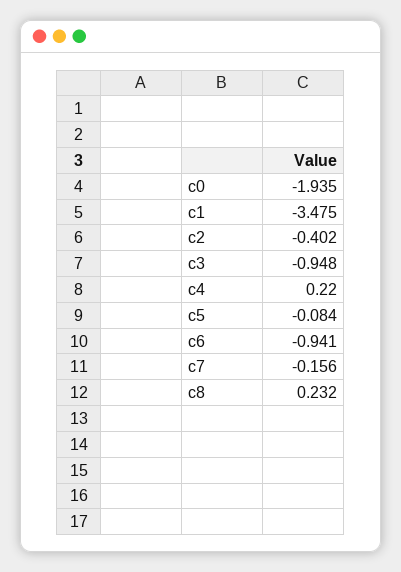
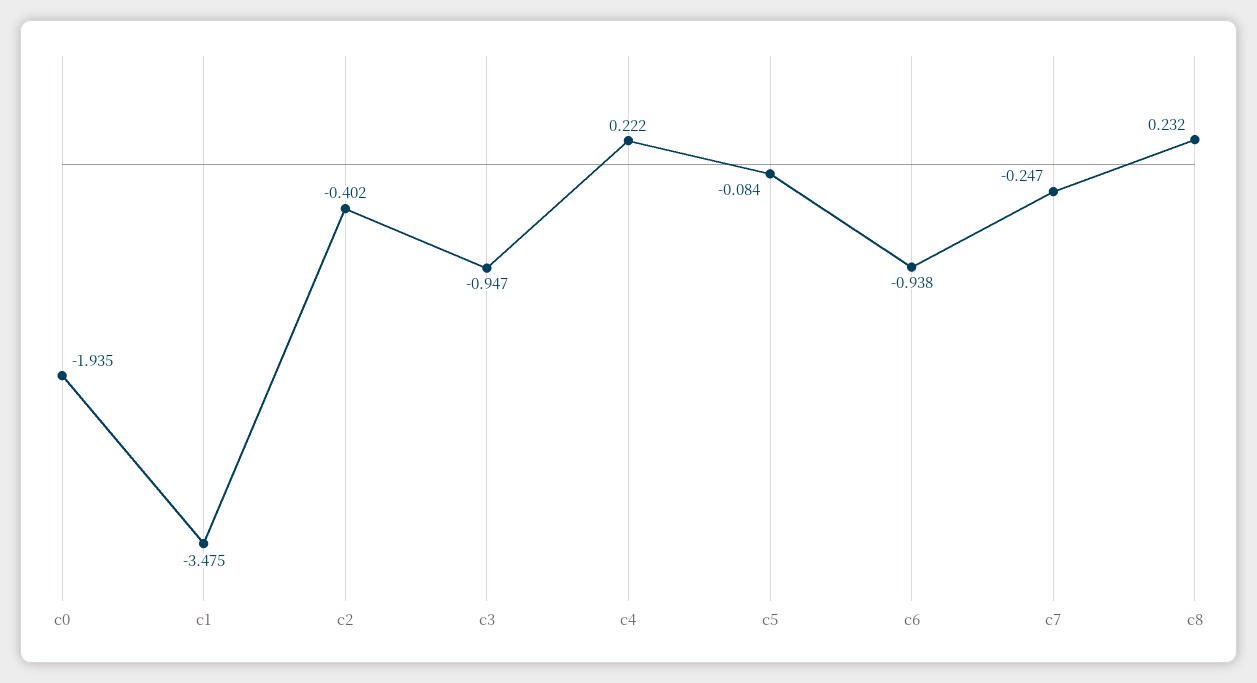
c3: -0.948 -> -0.947
c4: 0.22 -> 0.222
c6: -0.941 -> -0.938
c7: -0.156 -> -0.247

